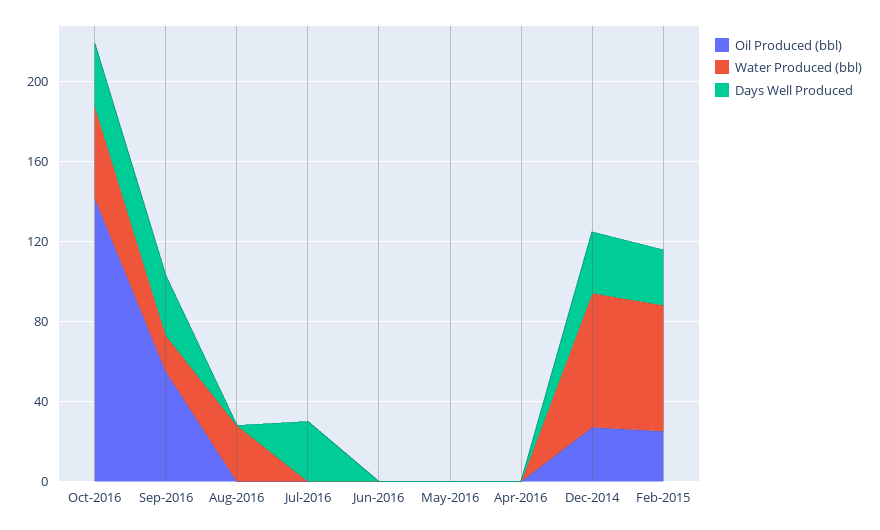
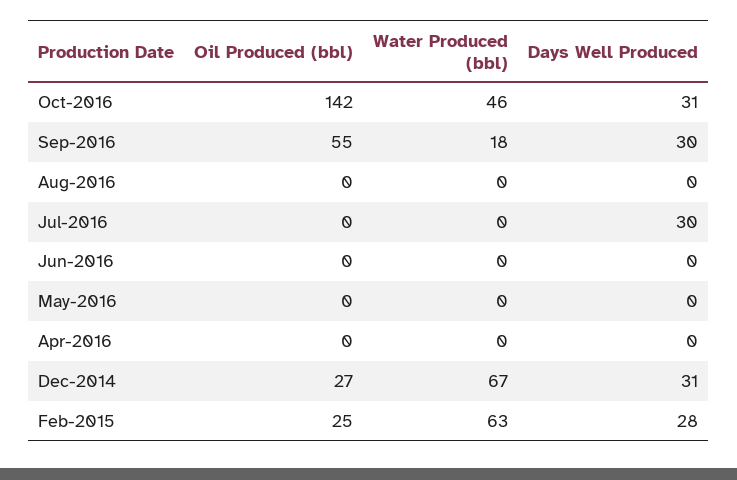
Water Produced (bbl), Aug-2016: 30 -> 0

